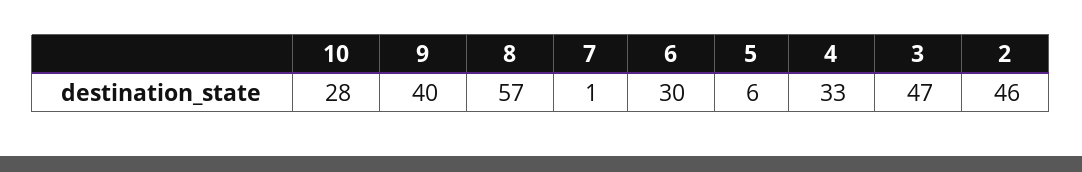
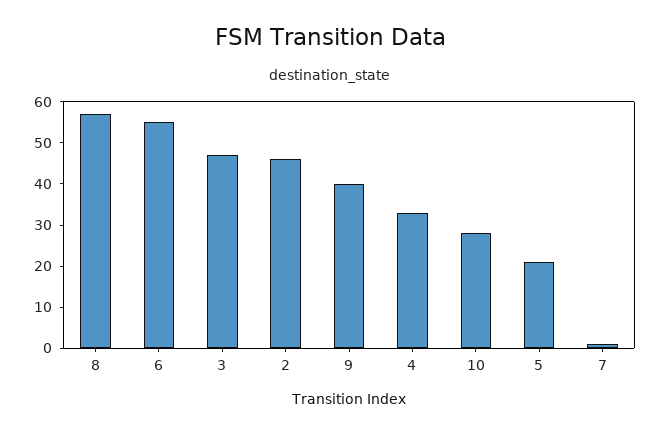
6: 30 -> 55
5: 6 -> 20

